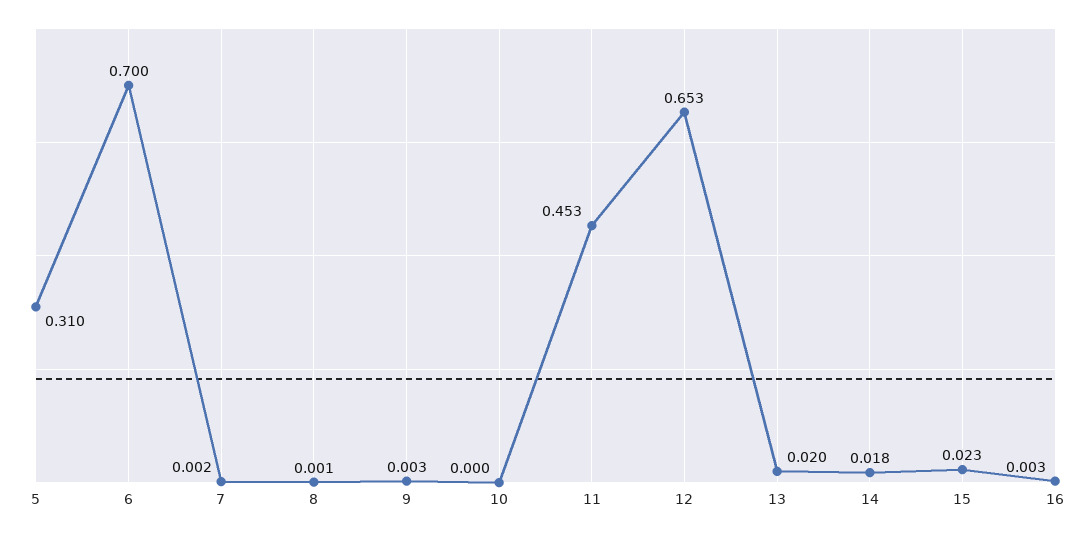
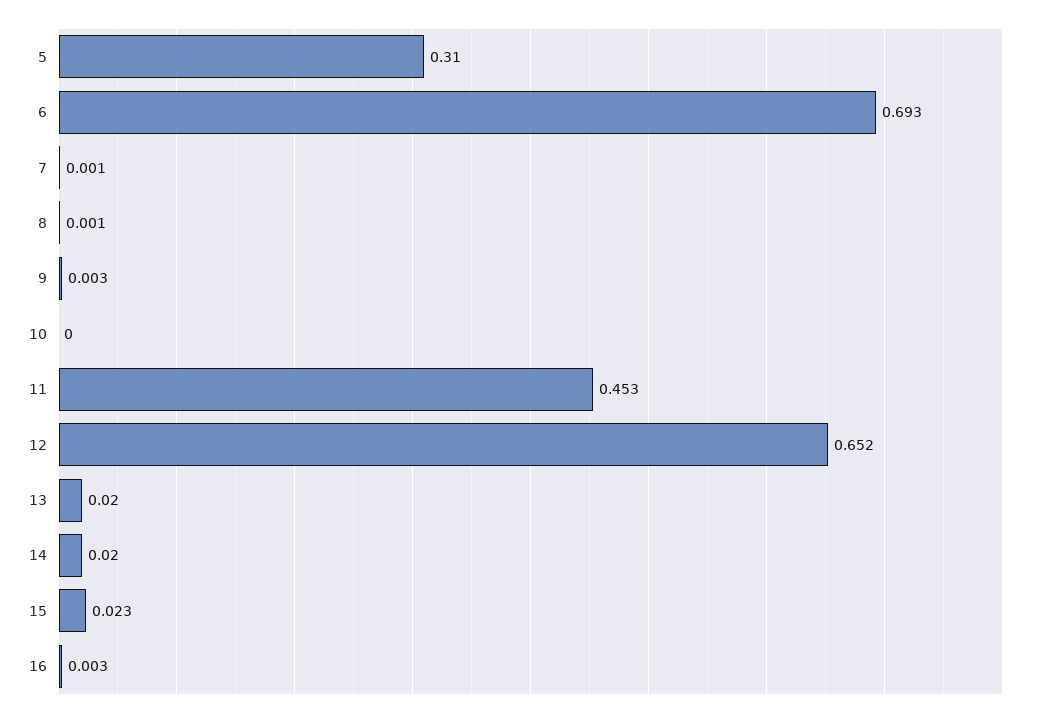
6: 0.7 -> 0.693
7: 0.002 -> 0.001
12: 0.653 -> 0.652
14: 0.018 -> 0.02

